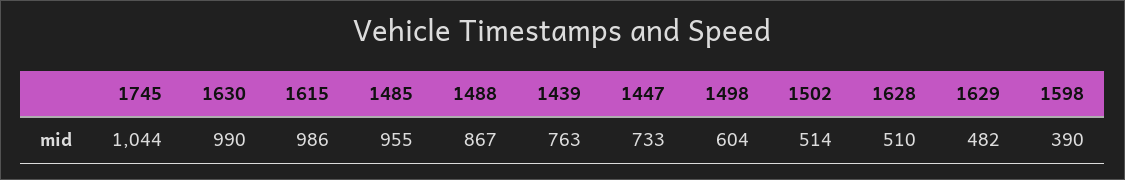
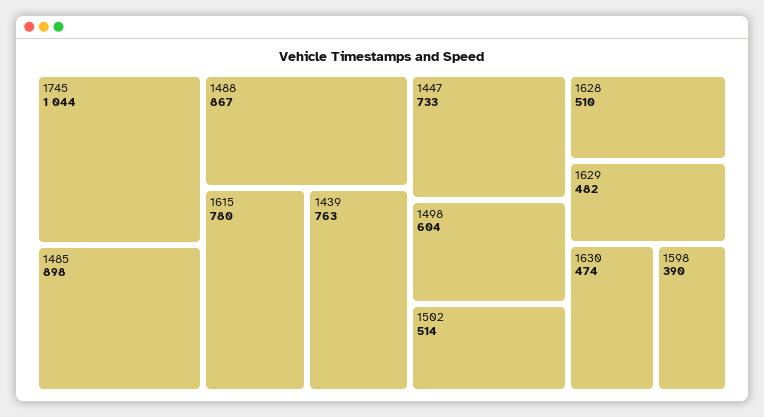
1630: 990 -> 474
1615: 986 -> 780
1485: 955 -> 898

